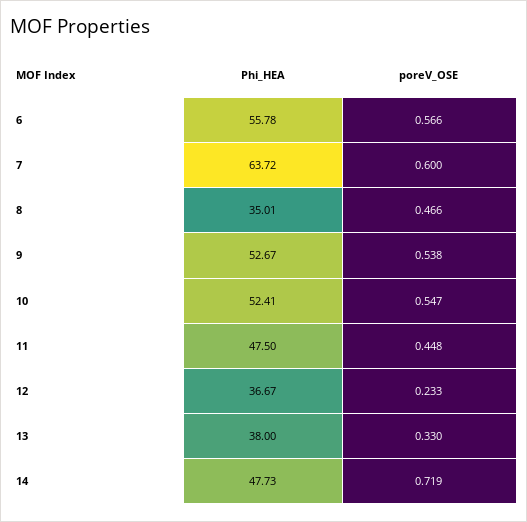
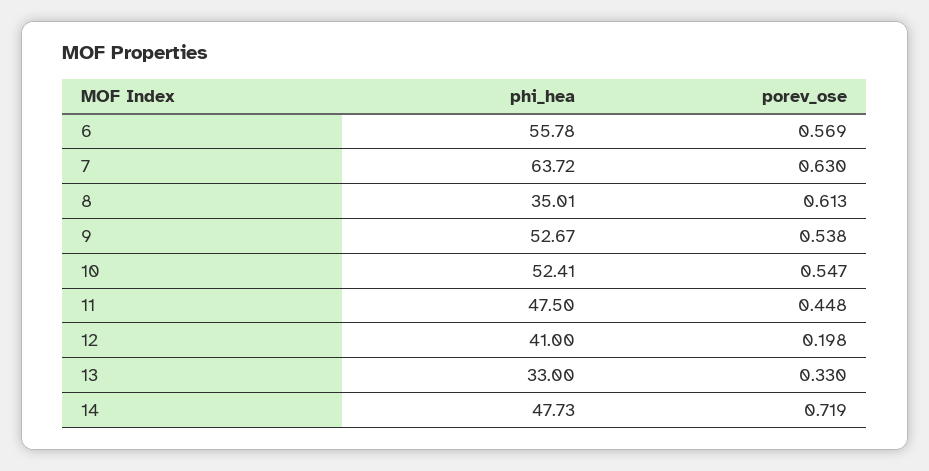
poreV_OSE, 6: 0.566 -> 0.569
poreV_OSE, 7: 0.6 -> 0.63
poreV_OSE, 8: 0.466 -> 0.613
Phi_HEA, 12: 36.67 -> 41
poreV_OSE, 12: 0.233 -> 0.198
Phi_HEA, 13: 38 -> 33

